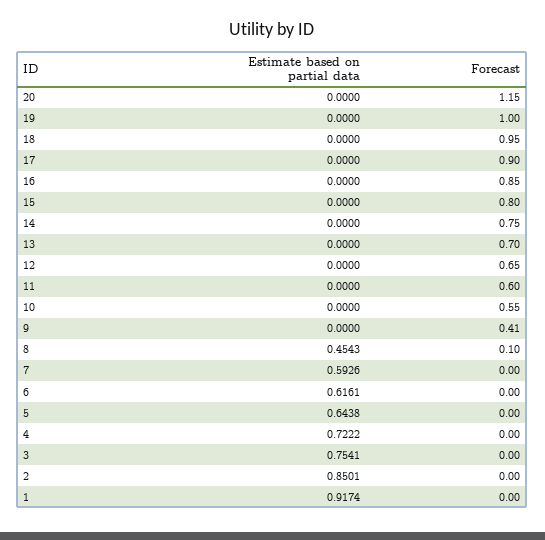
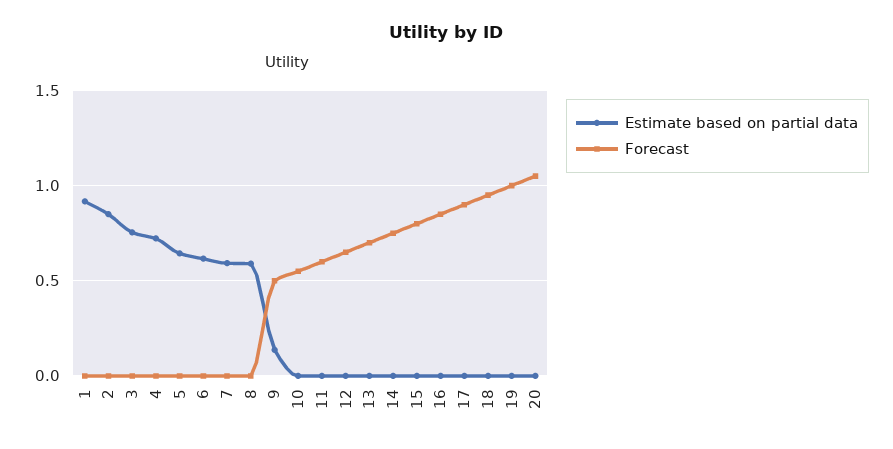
Forecast, 20: 1.15 -> 1.05
Estimate based on partial data, 9: 0 -> 0.15
Forecast, 9: 0.41 -> 0.5
Estimate based on partial data, 8: 0.4543 -> 0.6
Forecast, 8: 0.1 -> 0

